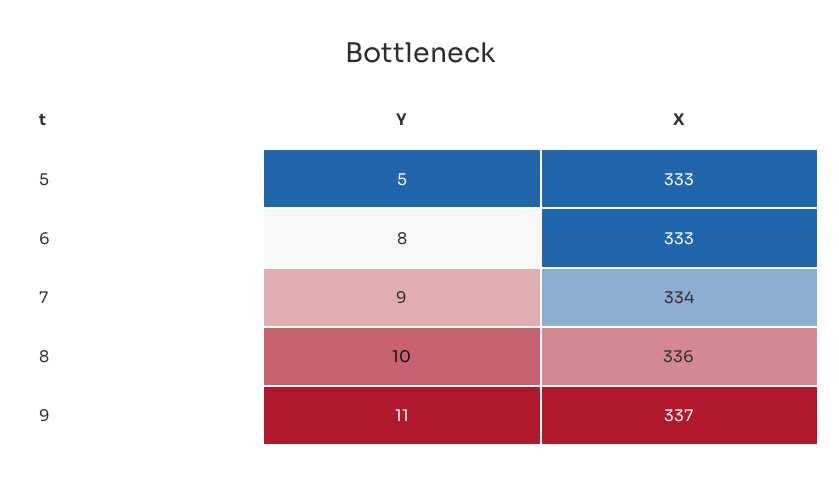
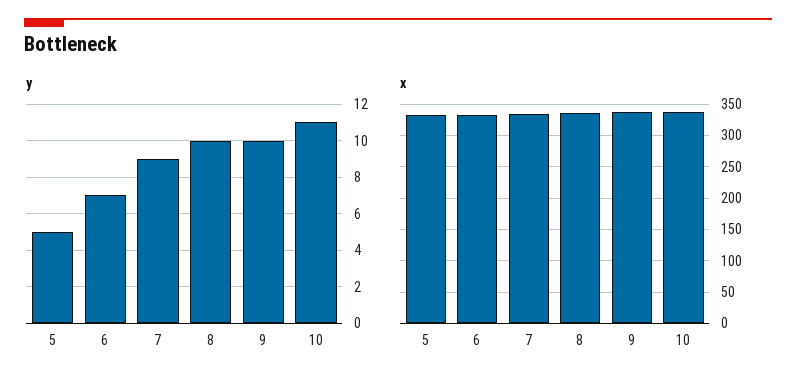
Y, 6: 8 -> 7
Y, 9: 11 -> 10
Y, 10: none -> 11
X, 10: none -> 340

